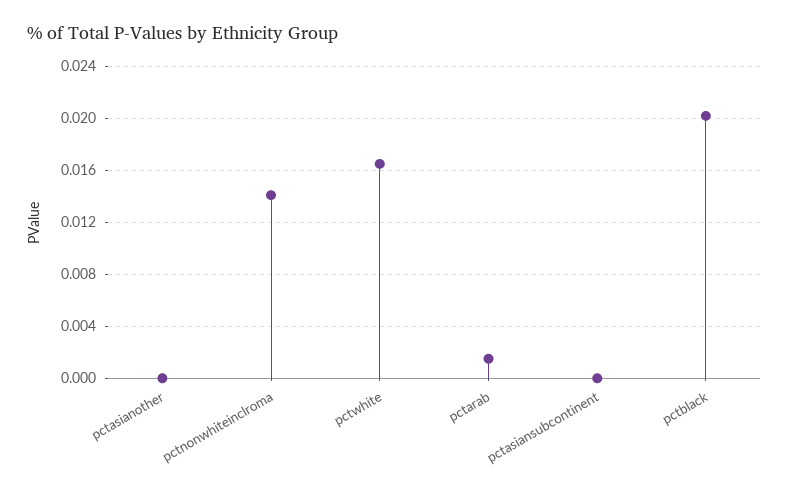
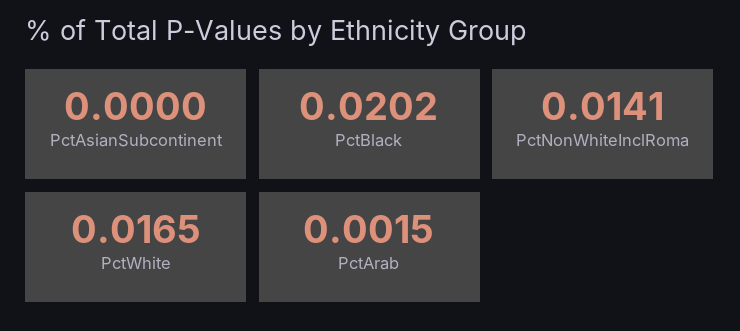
pctasianother: 0 -> none

